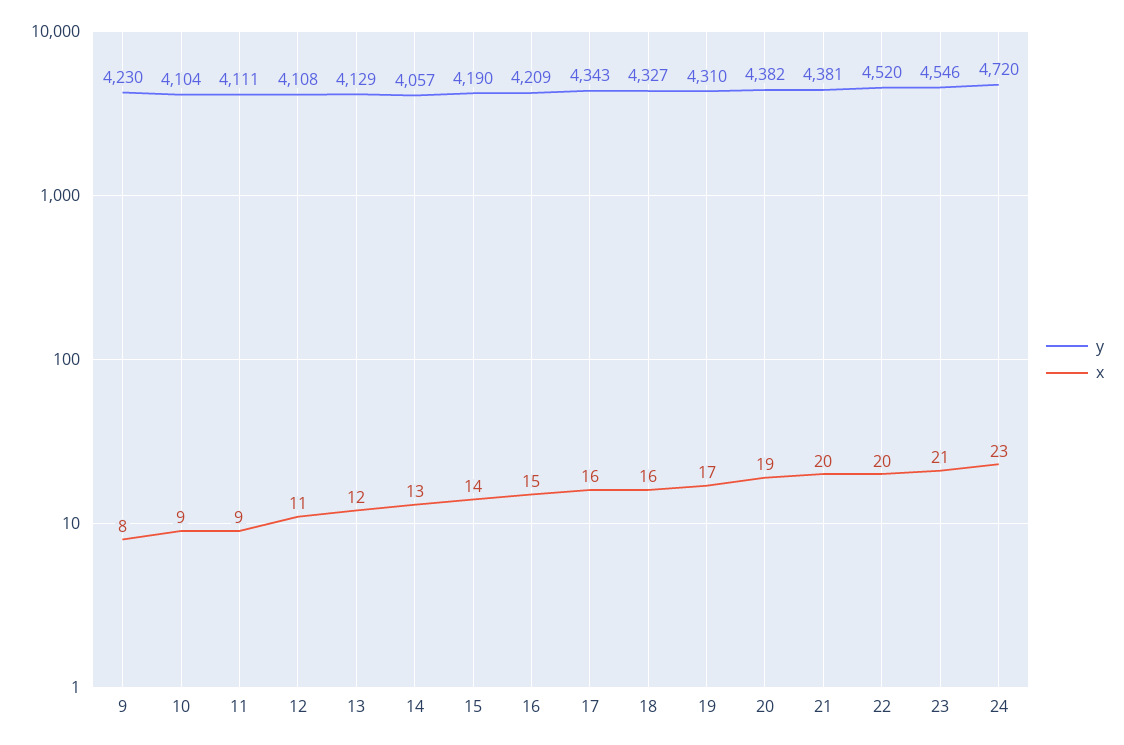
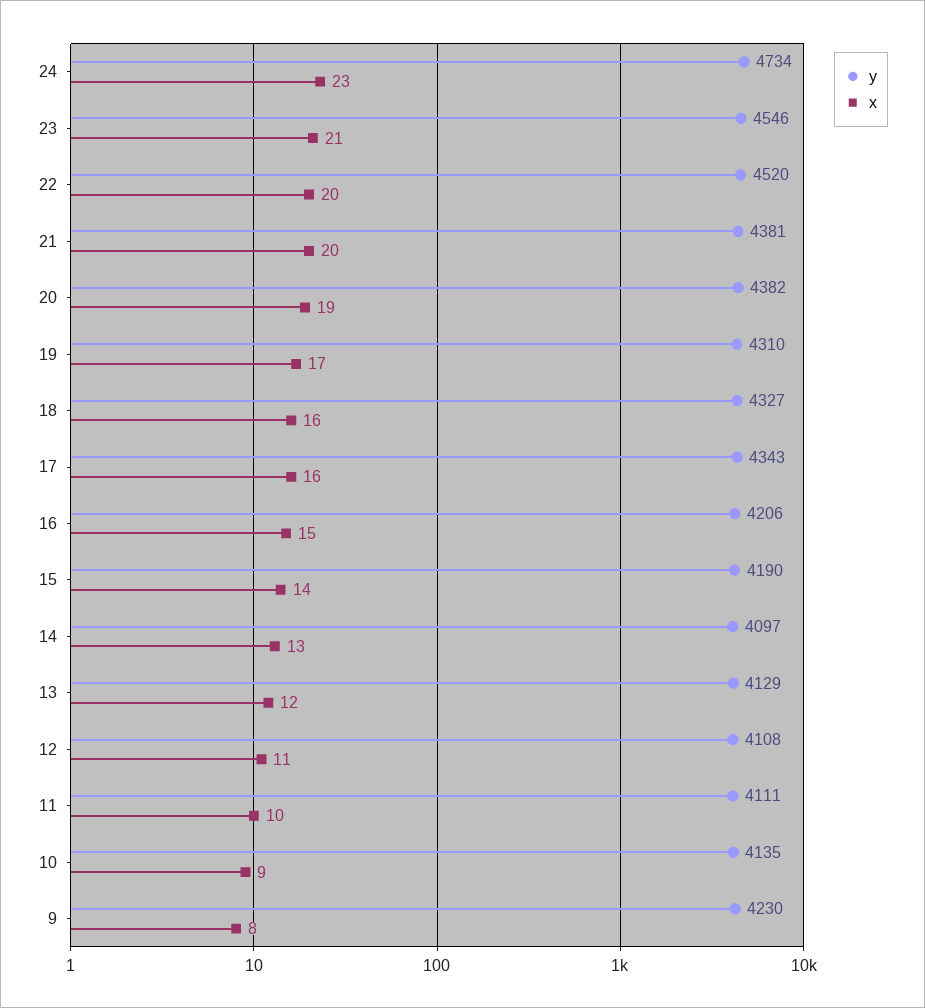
y, 10: 4104 -> 4135
x, 11: 9 -> 10
y, 14: 4057 -> 4097
y, 16: 4209 -> 4206
y, 24: 4720 -> 4734

